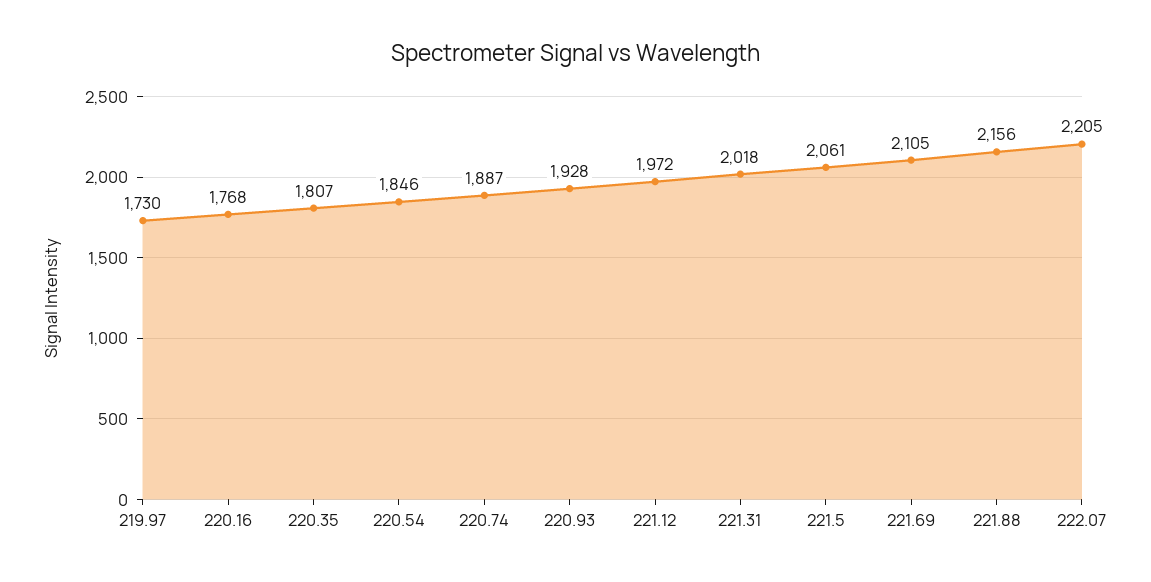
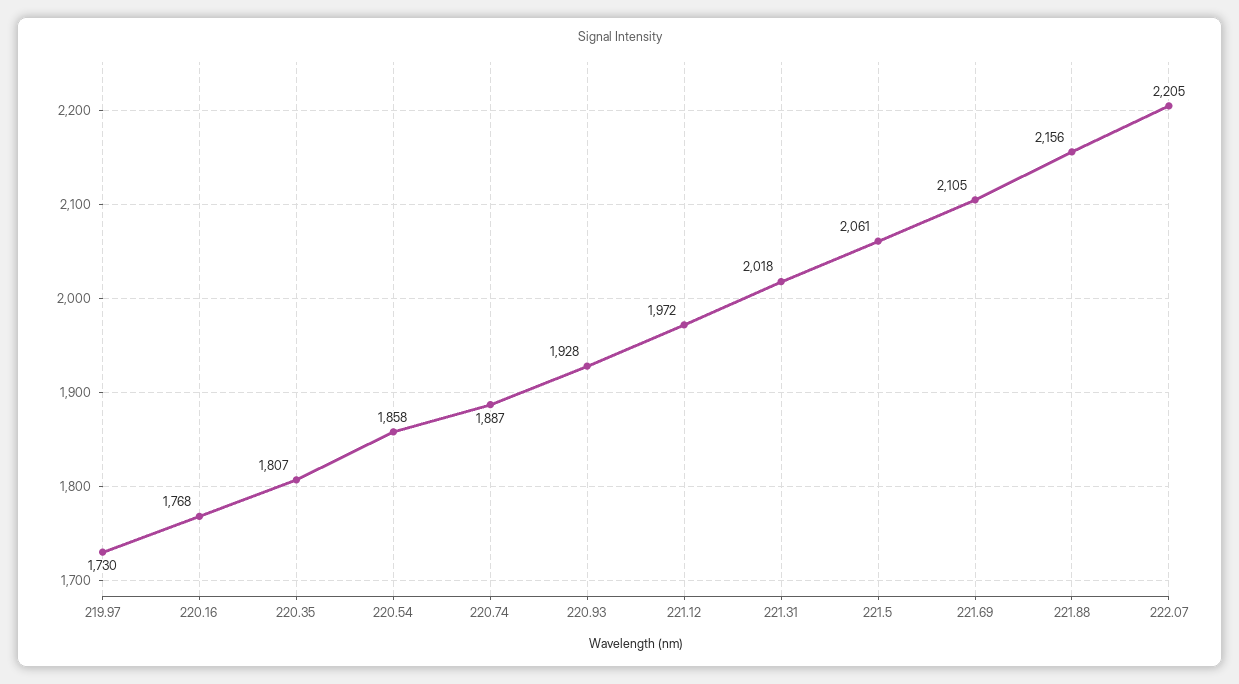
220.54: 1846 -> 1858

